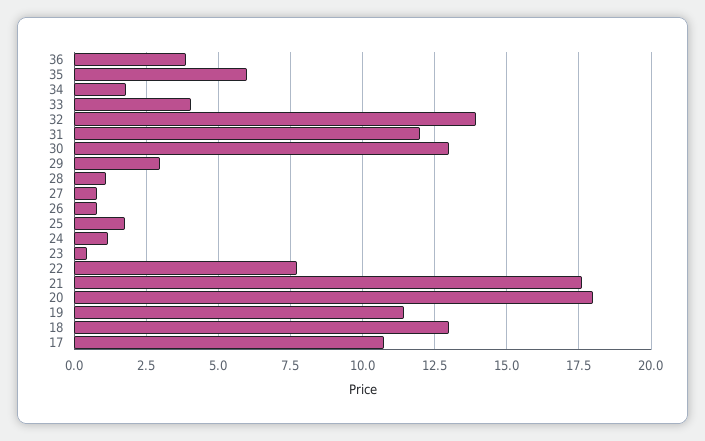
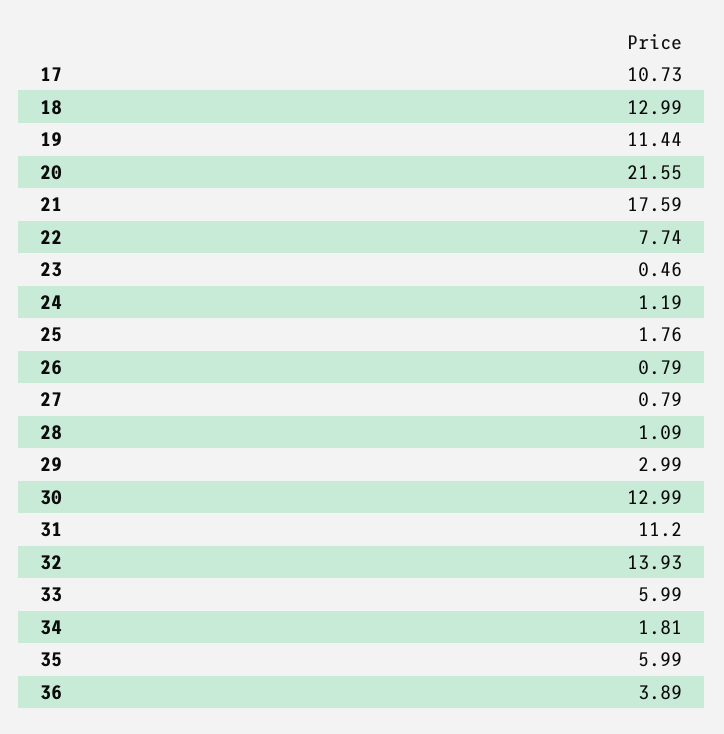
33: 4 -> 5.99
31: 12 -> 11.2
20: 18 -> 21.55

